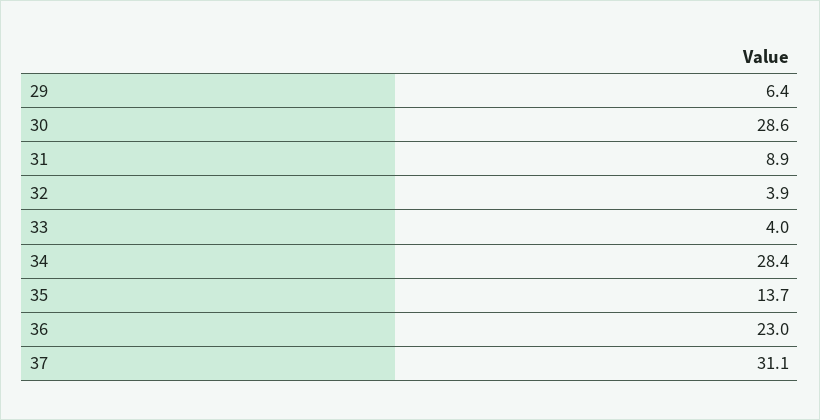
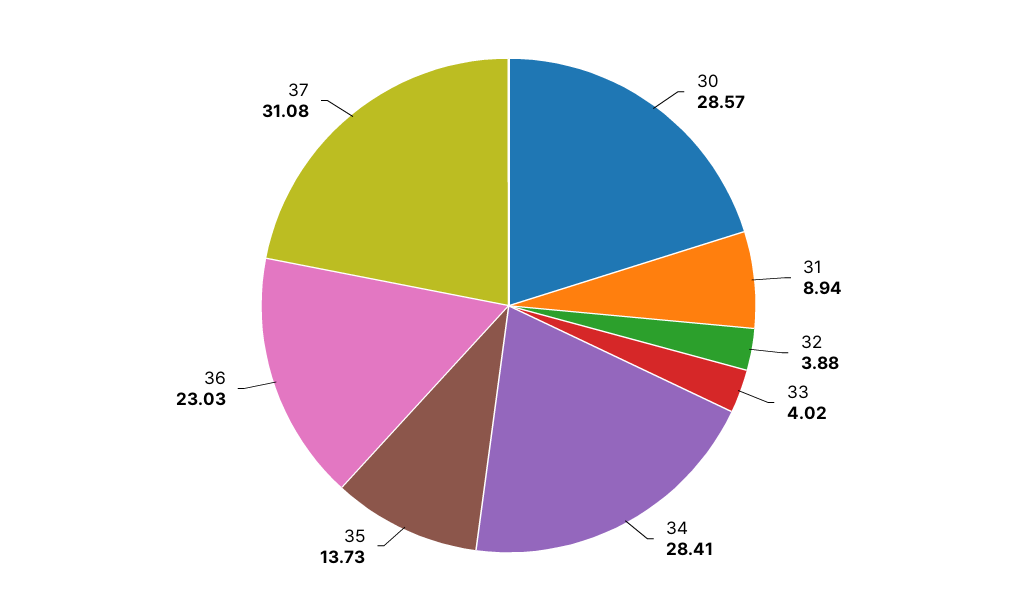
29: 6.4 -> none

